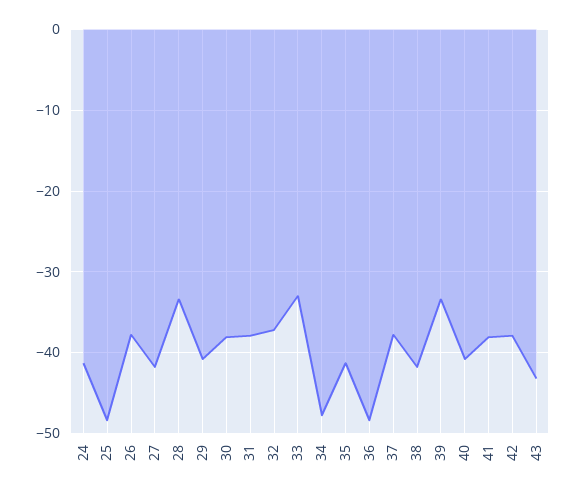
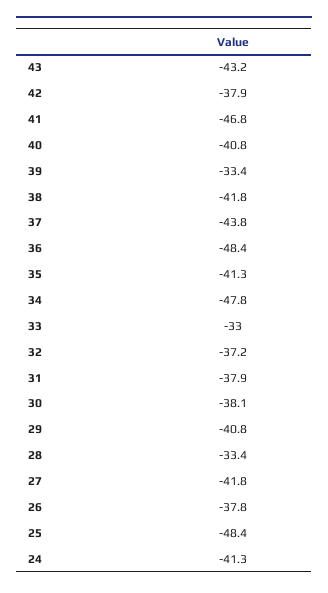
37: -38 -> -43.8
41: -38 -> -46.8

